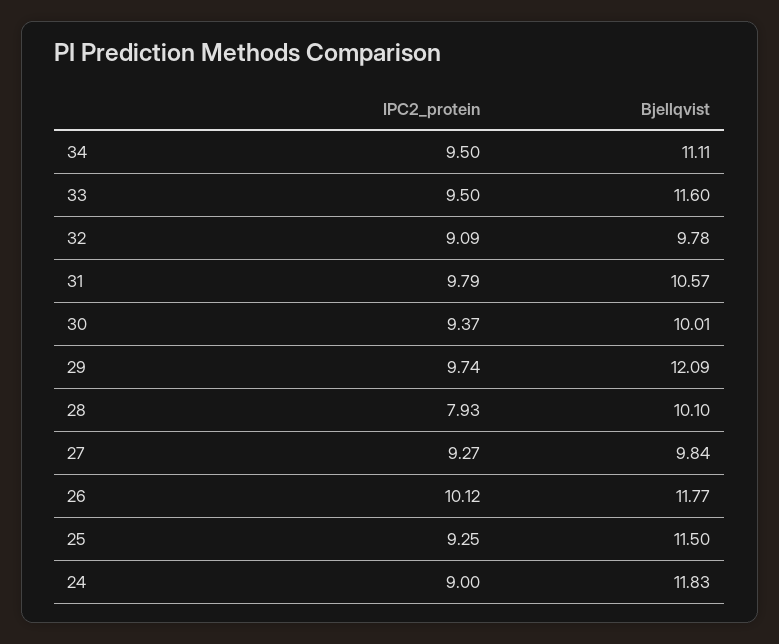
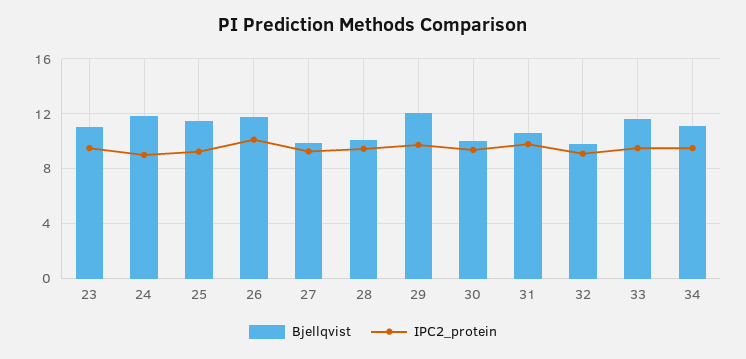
IPC2_protein, 28: 7.93 -> 9.5
Bjellqvist, 23: none -> 11
IPC2_protein, 23: none -> 9.5

